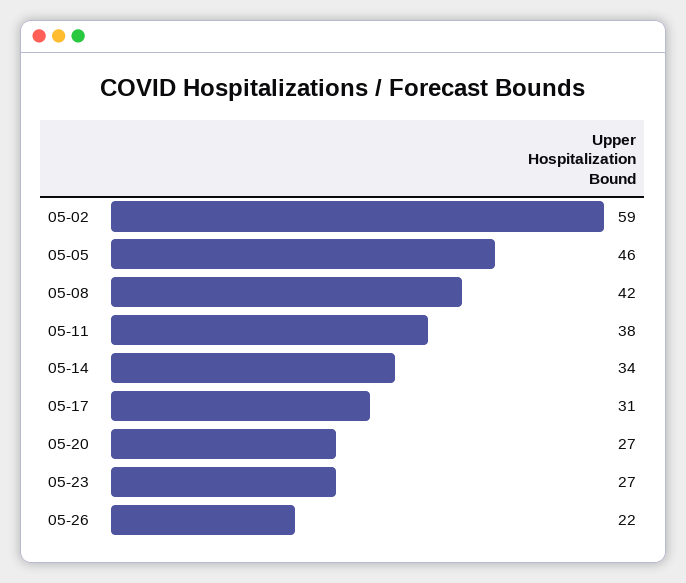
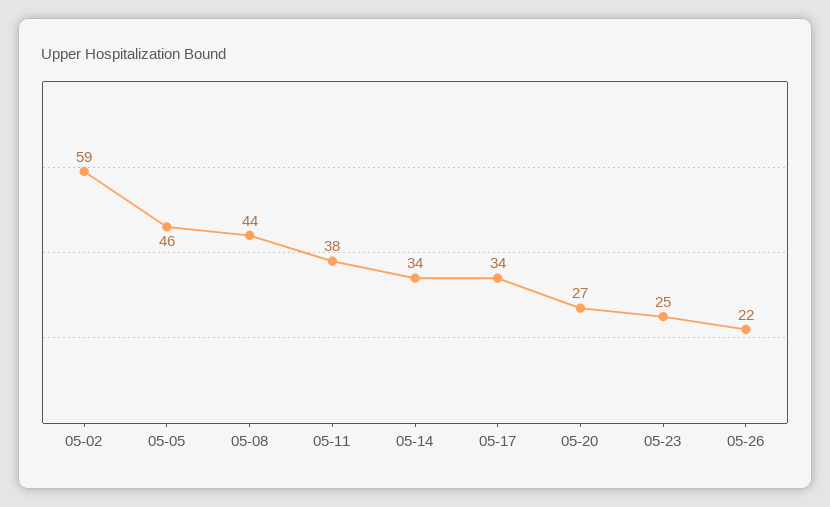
05-08: 42 -> 44
05-17: 31 -> 34
05-23: 27 -> 25

